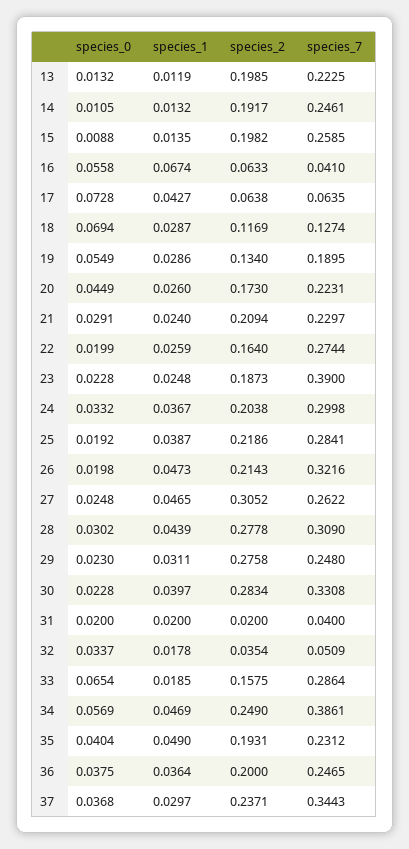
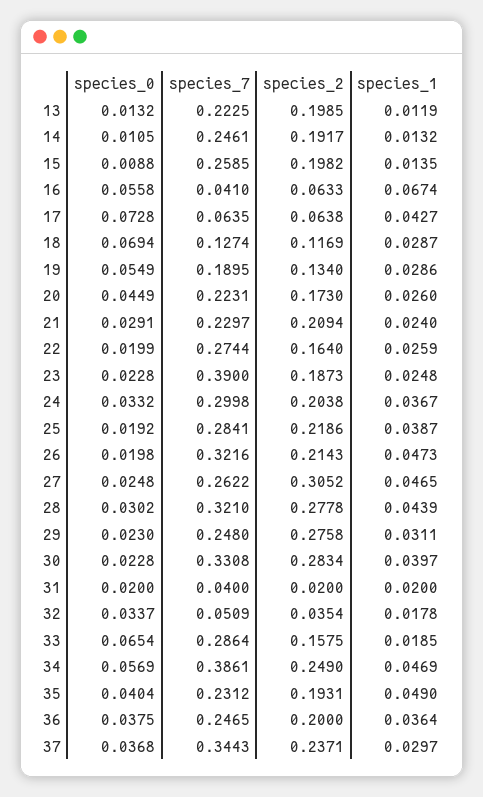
species_7, 28: 0.309 -> 0.321

